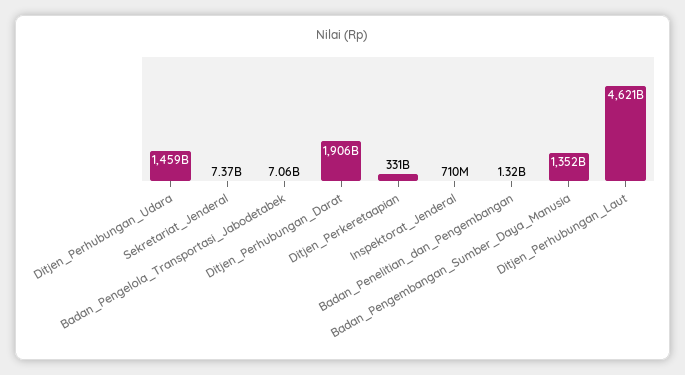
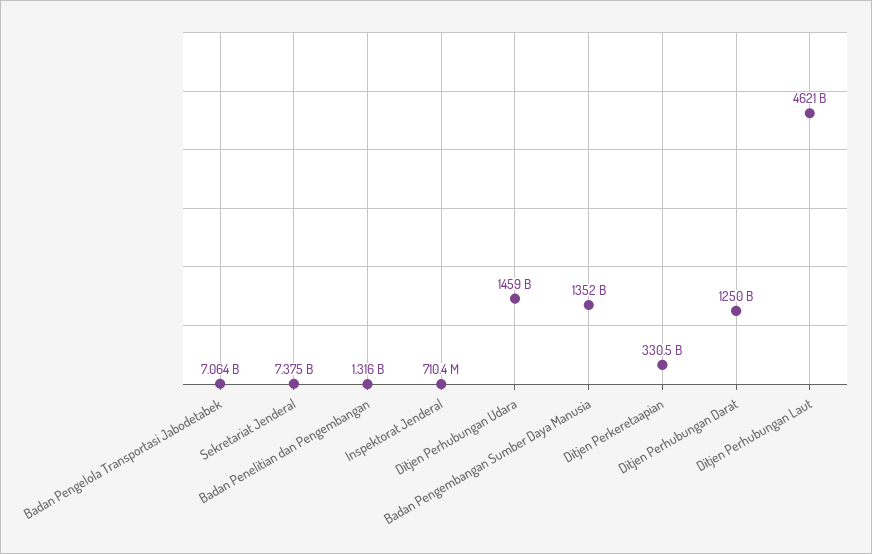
Ditjen_Perhubungan_Darat: 1906000000000 -> 1250000000000

